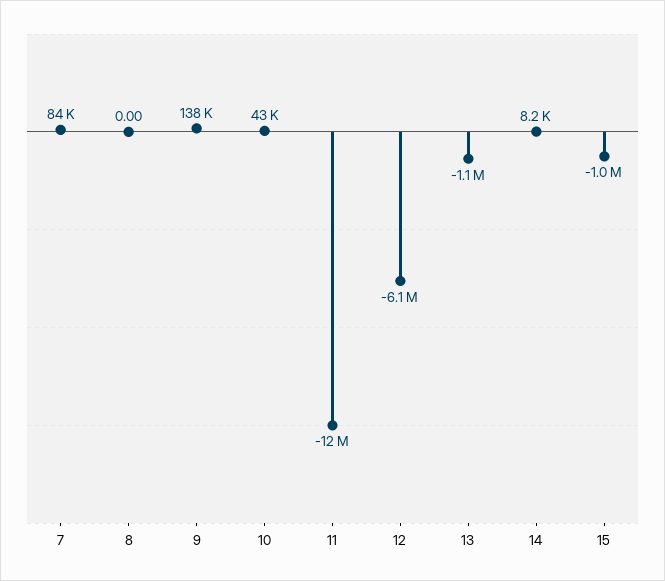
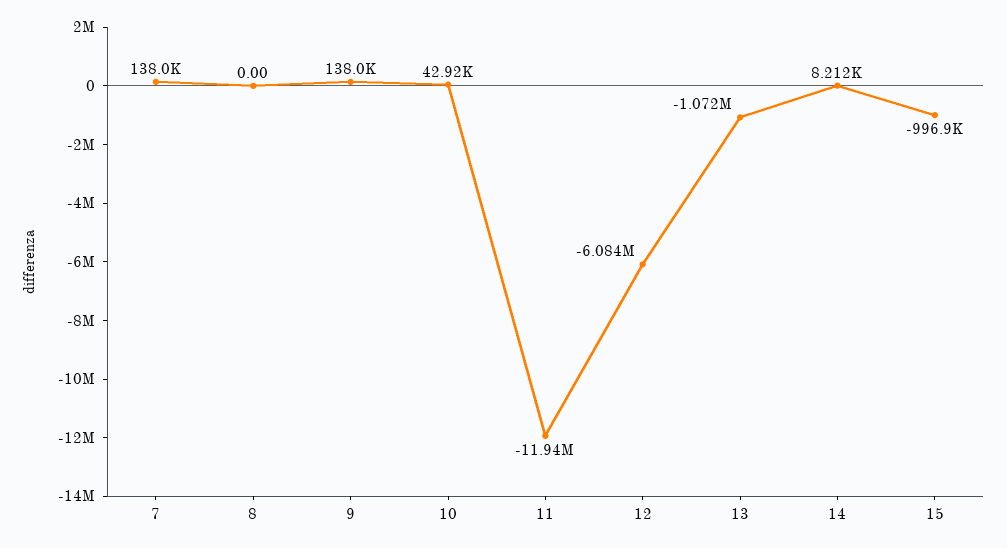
7: 84000 -> 138000

